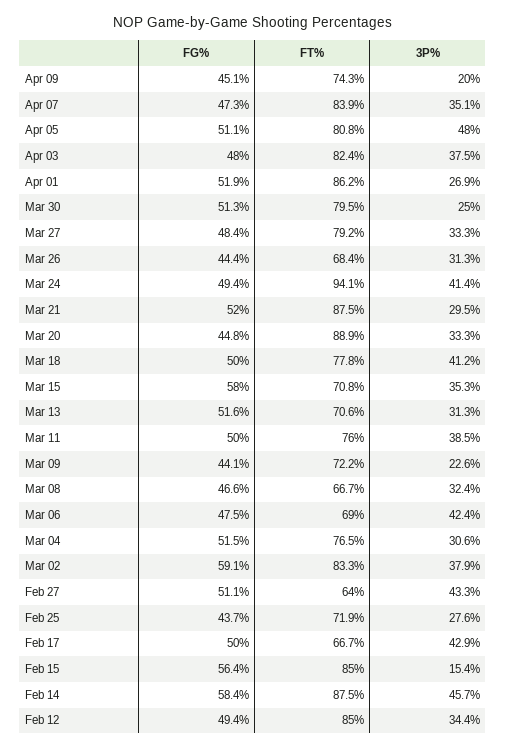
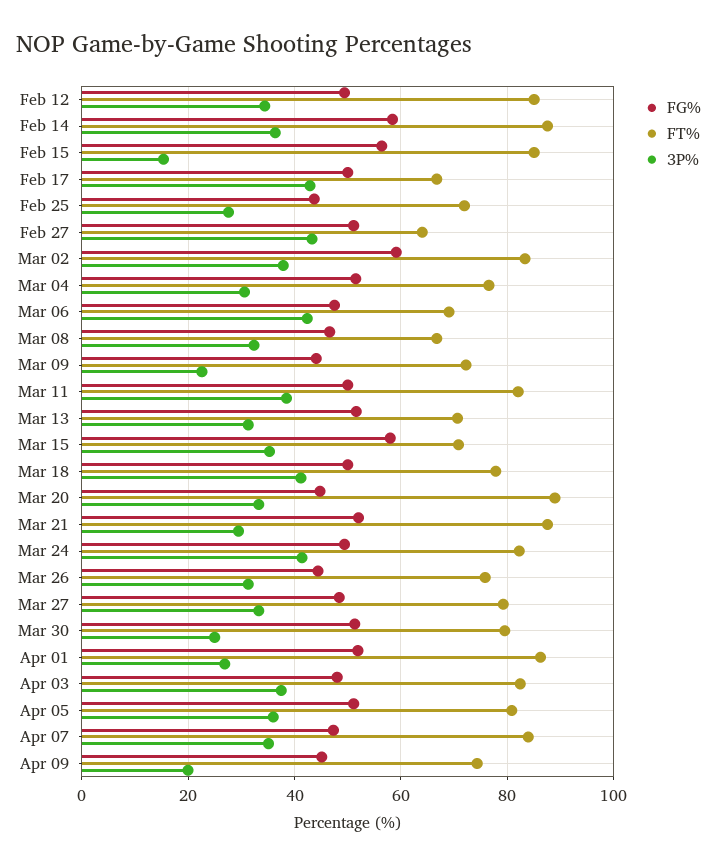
3P%, Apr 05: 48 -> 36
FT%, Mar 26: 68.4 -> 76
FT%, Mar 24: 94.1 -> 82
FT%, Mar 11: 76 -> 82
3P%, Feb 14: 45.7 -> 36

